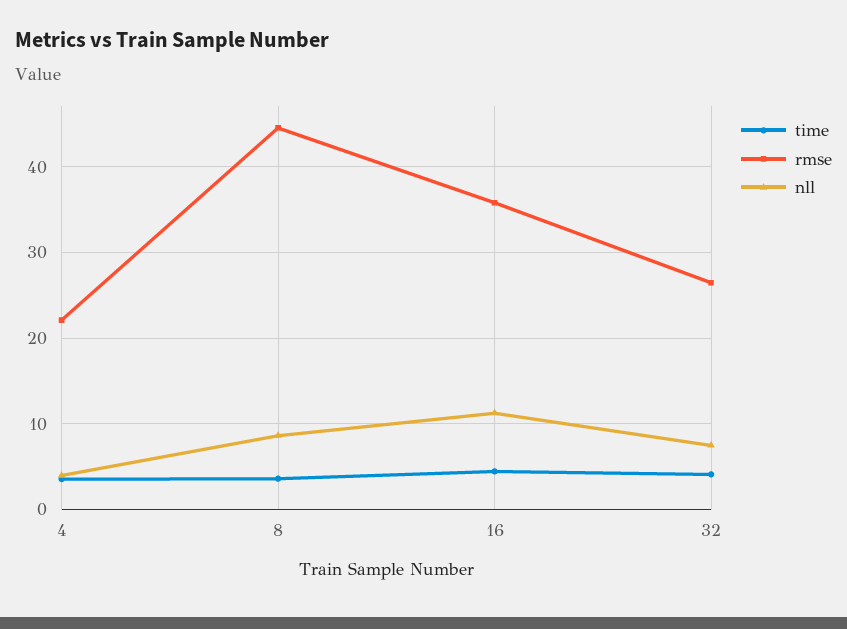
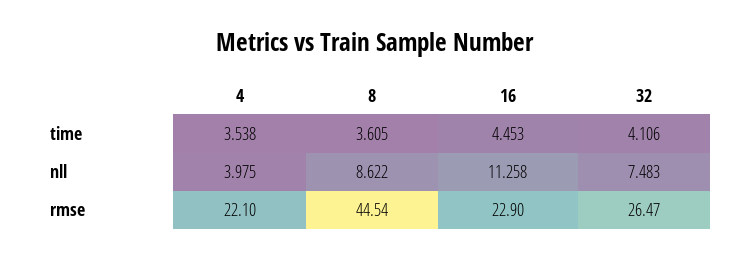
rmse, 16: 36 -> 22.9

